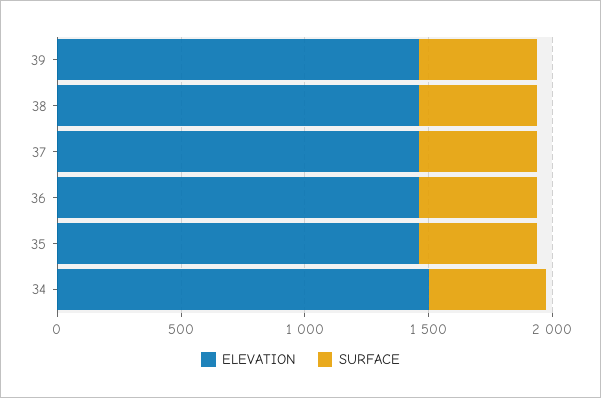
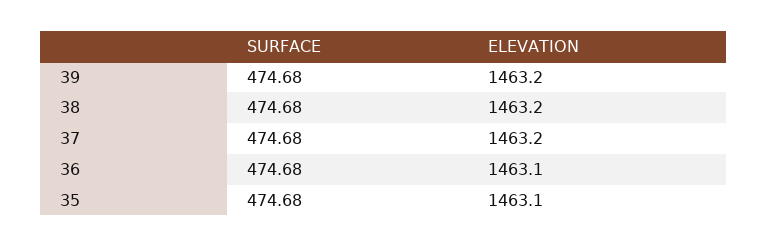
ELEVATION, 34: 1500 -> none
SURFACE, 34: 500 -> none

